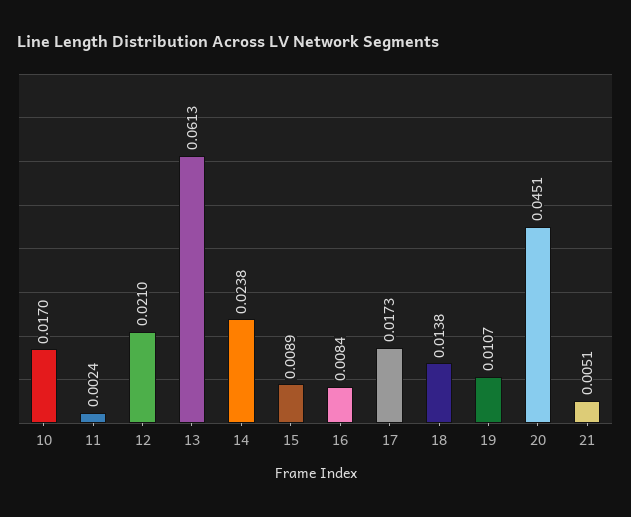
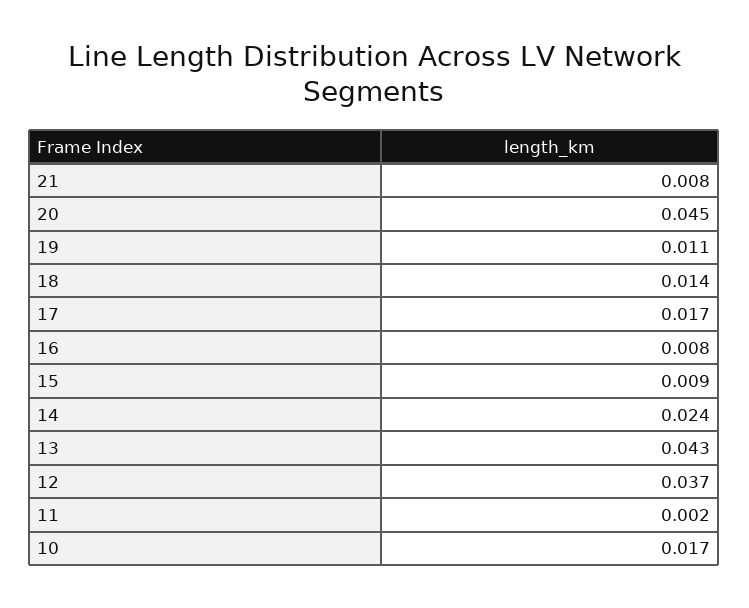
12: 0.021 -> 0.037
13: 0.0613 -> 0.043
21: 0.0051 -> 0.008

